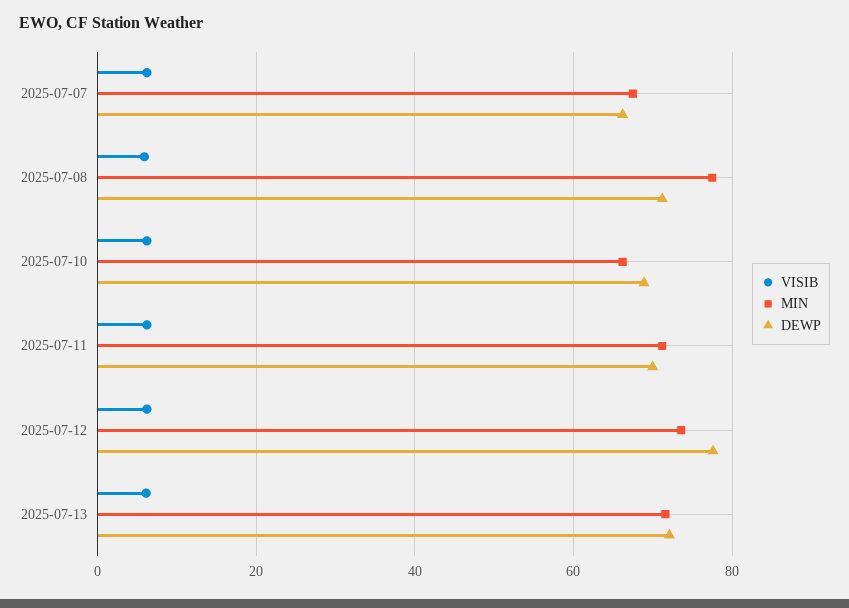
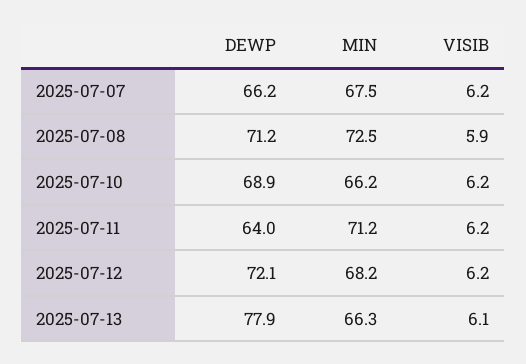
MIN, 2025-07-08: 78 -> 72.5
DEWP, 2025-07-11: 70 -> 64
MIN, 2025-07-12: 74 -> 68.2
DEWP, 2025-07-12: 78 -> 72.1
MIN, 2025-07-13: 72 -> 66.3
DEWP, 2025-07-13: 72 -> 77.9

